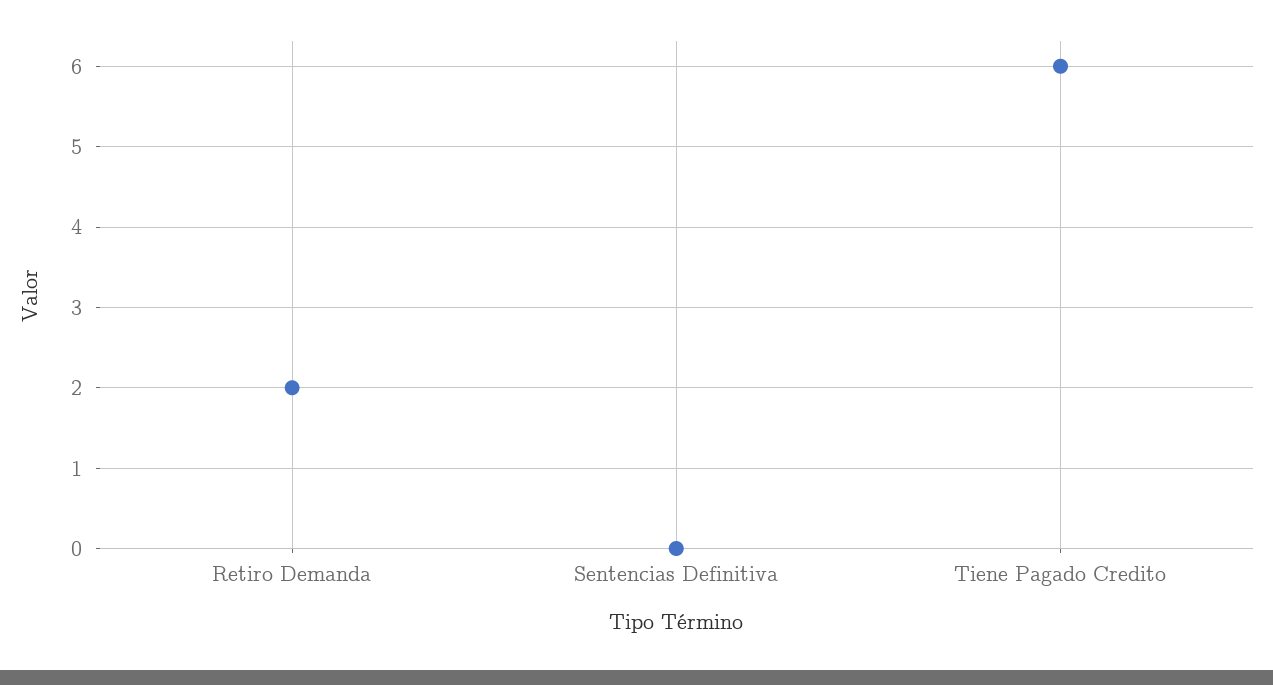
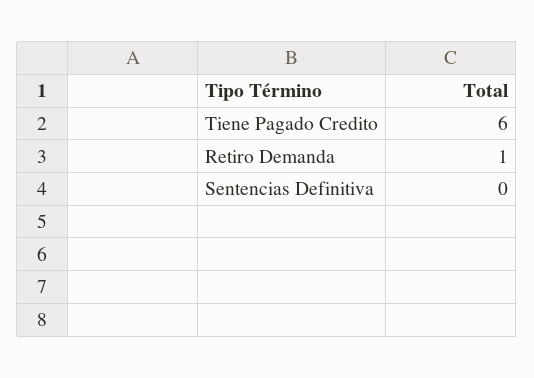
Retiro Demanda: 2 -> 1

